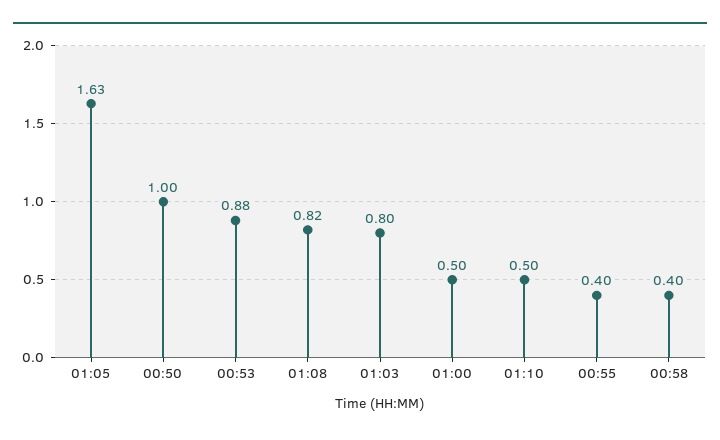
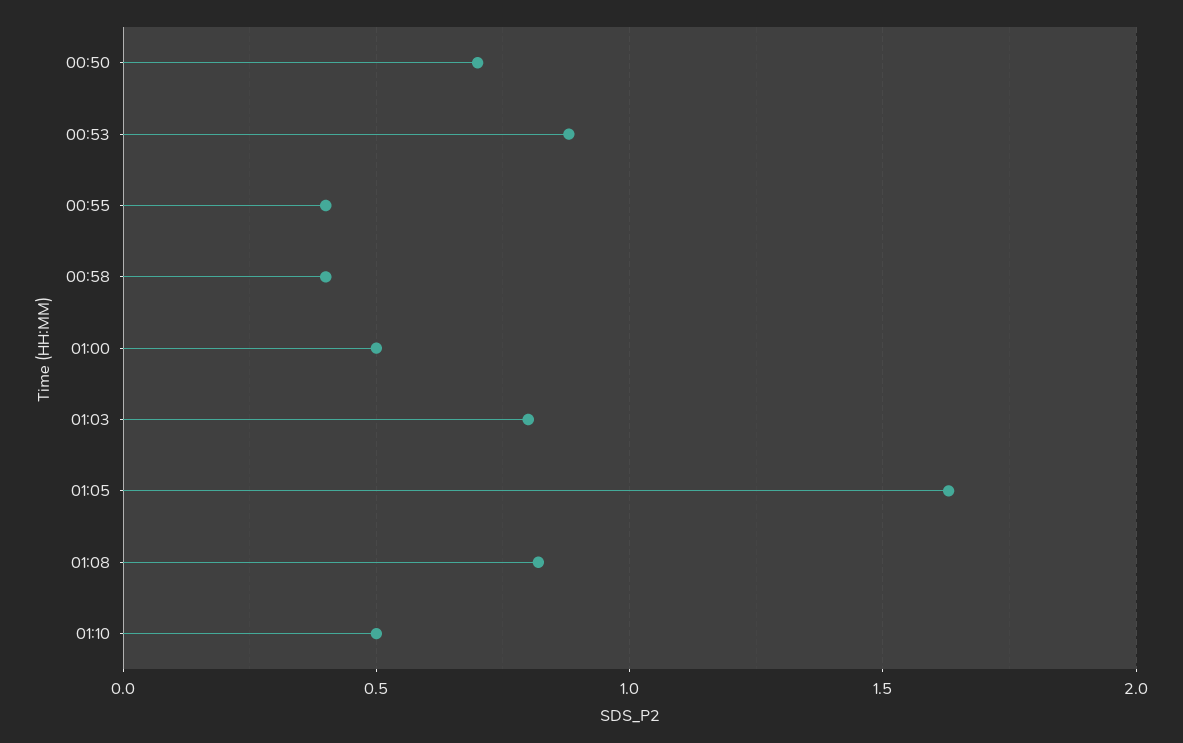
00:50: 1 -> 0.7

